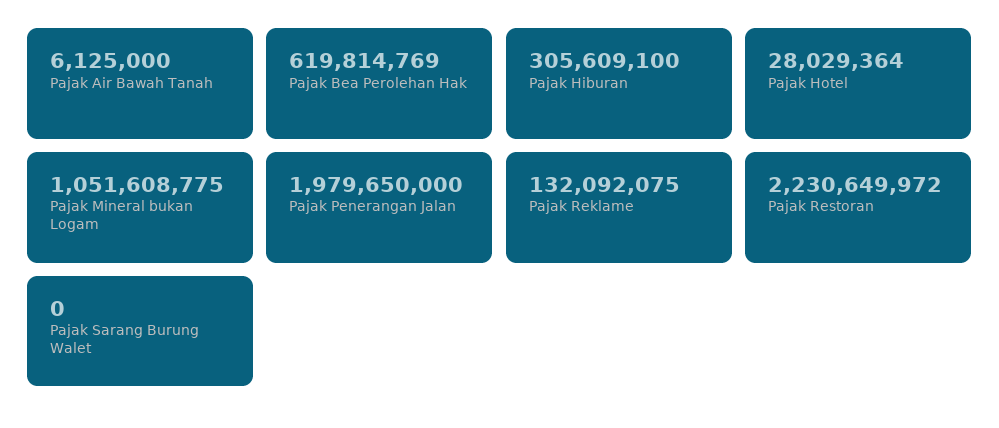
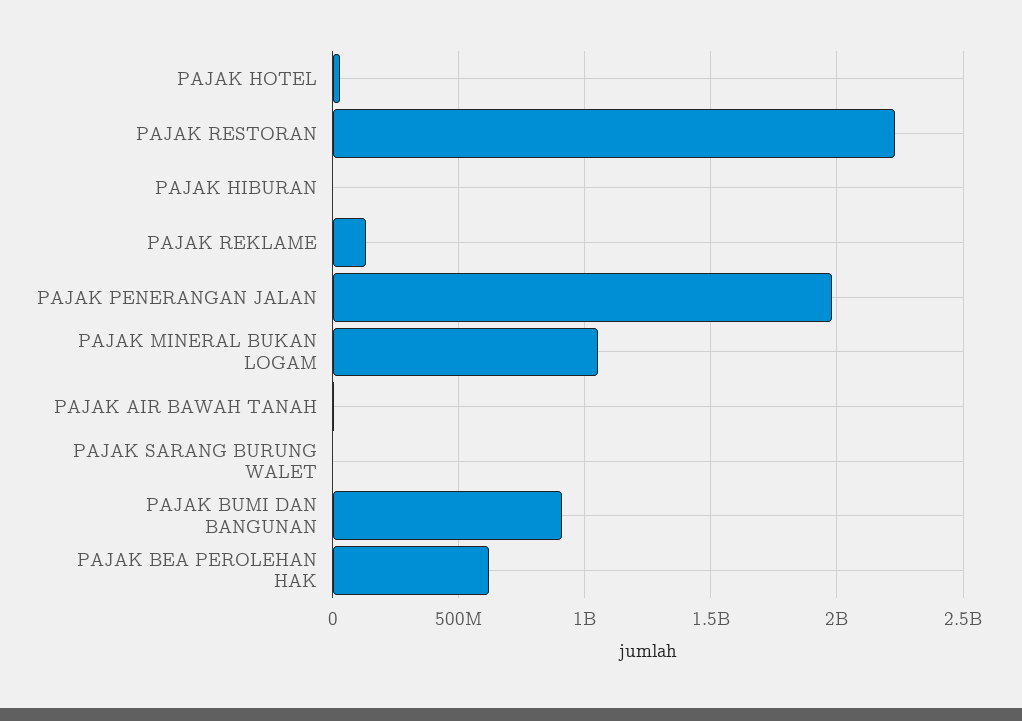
Pajak Hiburan: 305609100 -> 0
PAJAK BUMI DAN BANGUNAN: none -> 900000000

